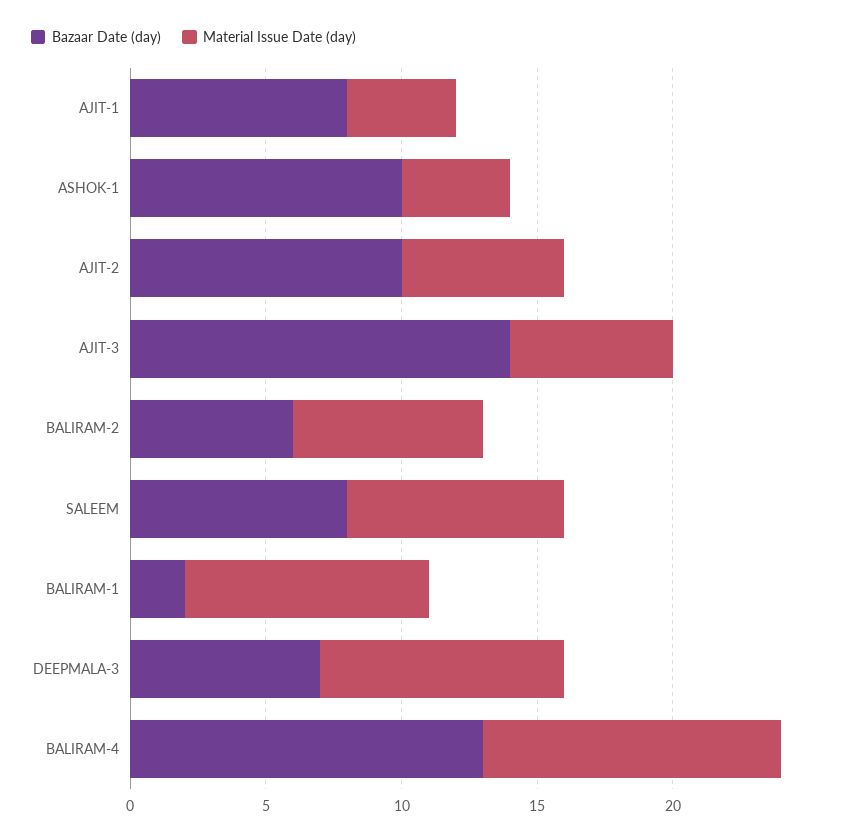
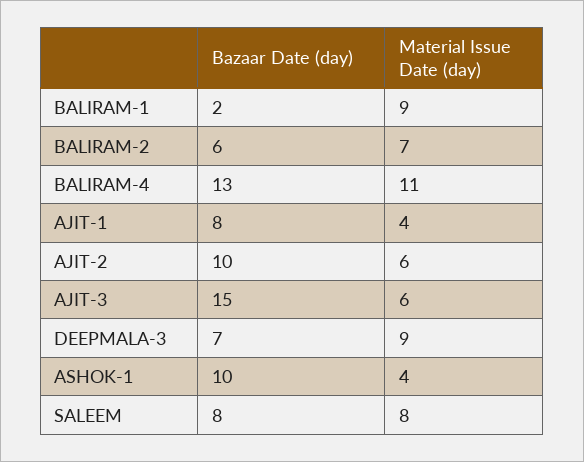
Bazaar Date (day), AJIT-3: 14 -> 15

